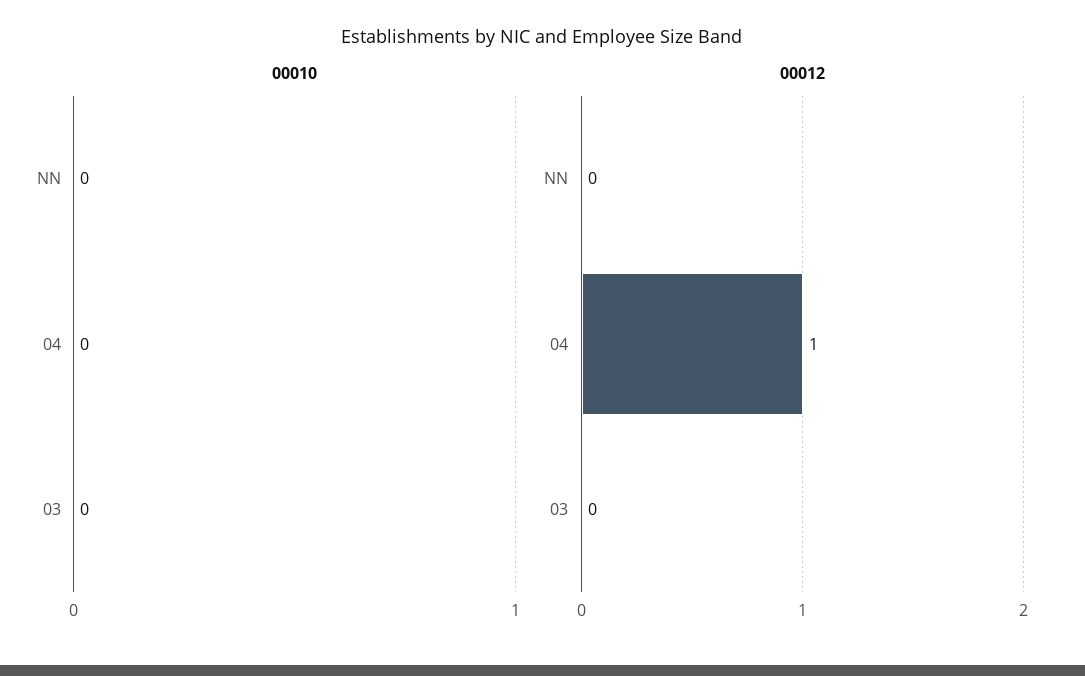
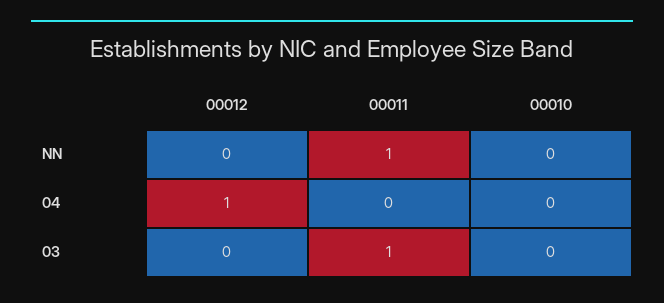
00011, NN: none -> 1
00011, 04: none -> 0
00011, 03: none -> 1

